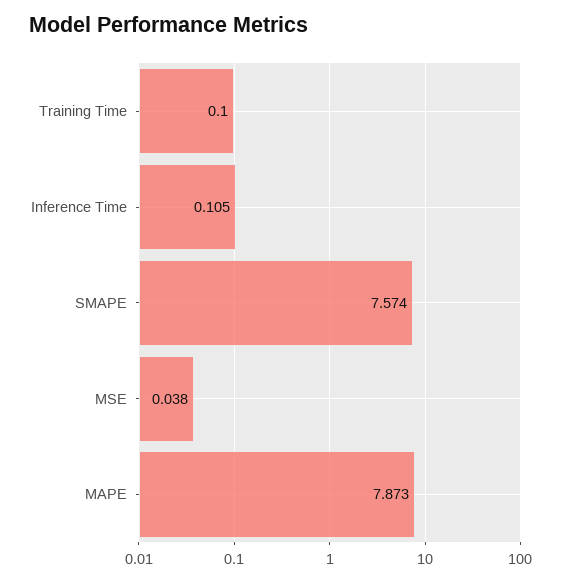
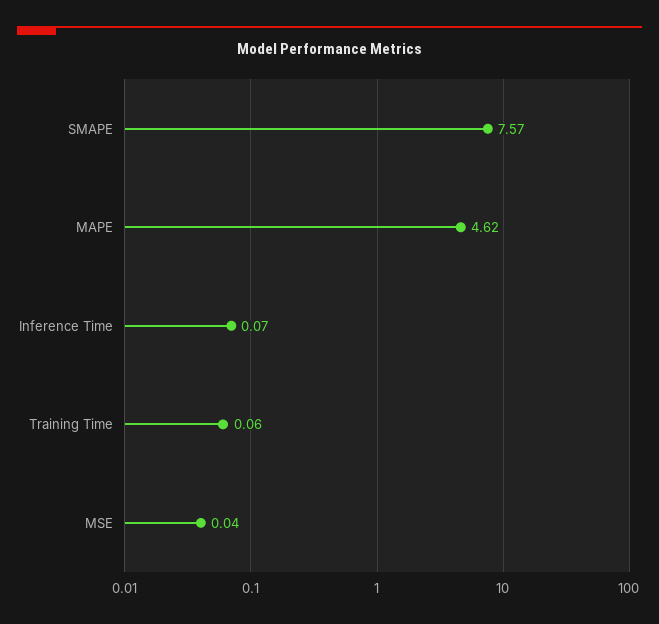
Training Time: 0.1 -> 0.06
Inference Time: 0.105 -> 0.07
MAPE: 7.873 -> 4.62

